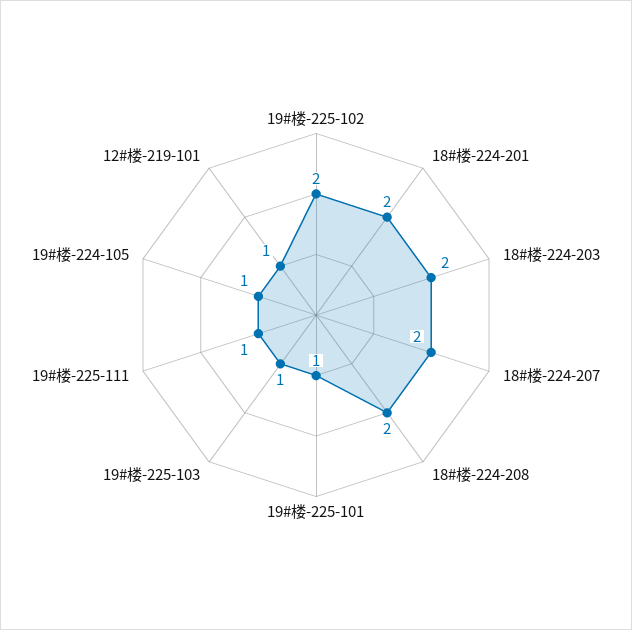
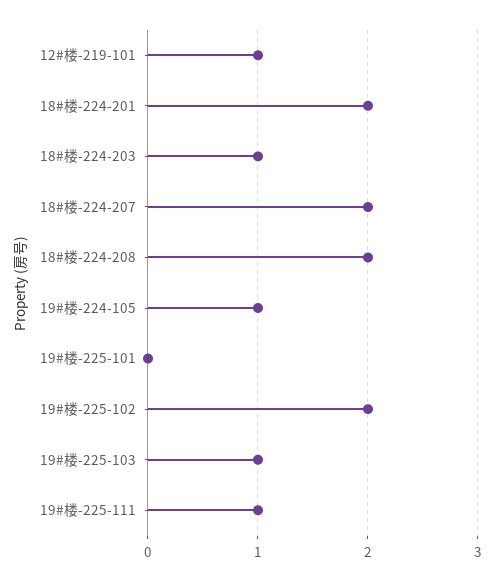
18#楼-224-203: 2 -> 1
19#楼-225-101: 1 -> 0

